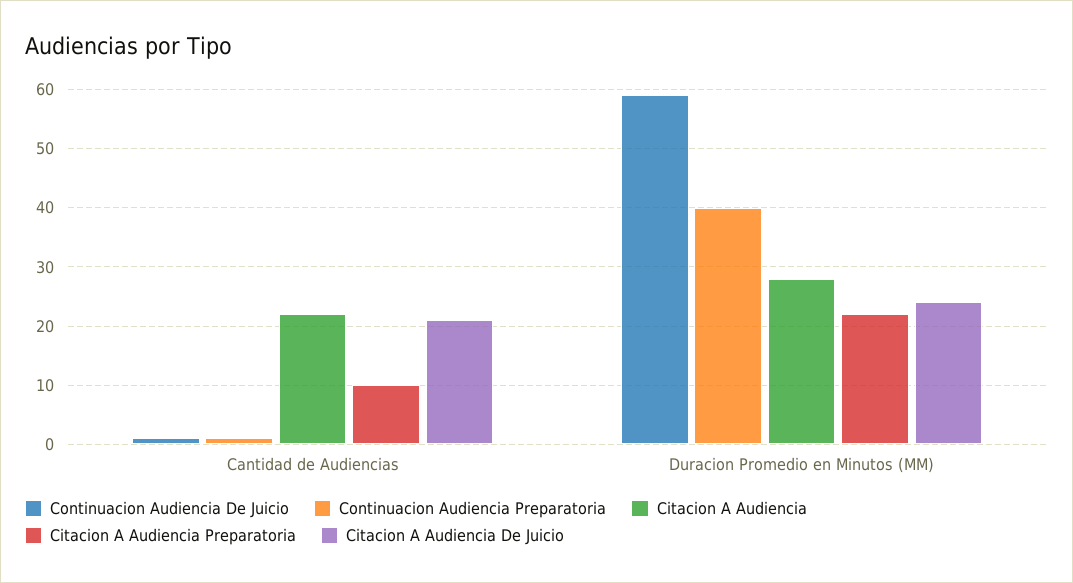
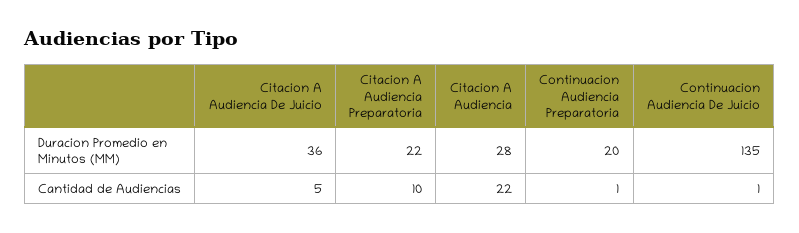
Citacion A Audiencia De Juicio, Cantidad de Audiencias: 20 -> 5
Continuacion Audiencia De Juicio, Duracion Promedio en Minutos (MM): 60 -> 135
Continuacion Audiencia Preparatoria, Duracion Promedio en Minutos (MM): 40 -> 20
Citacion A Audiencia De Juicio, Duracion Promedio en Minutos (MM): 25 -> 36

